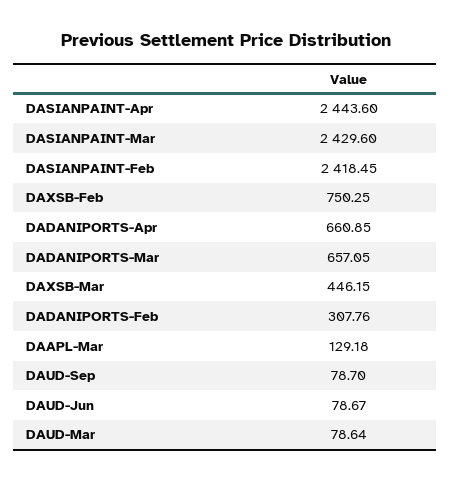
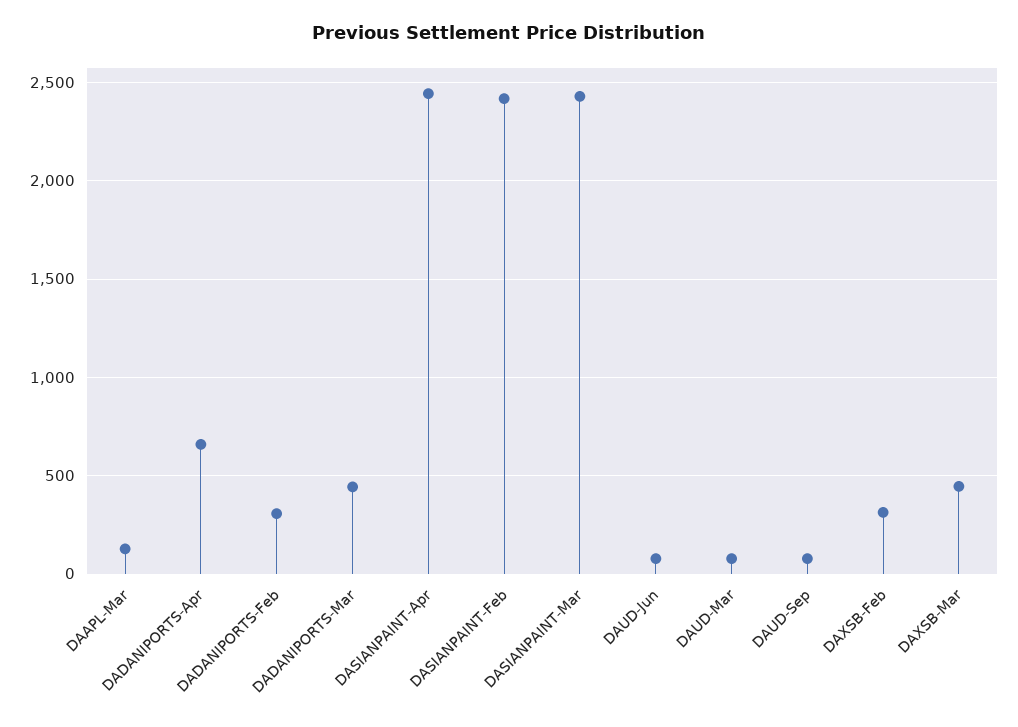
DAXSB-Feb: 750.25 -> 300
DADANIPORTS-Mar: 657.05 -> 450

